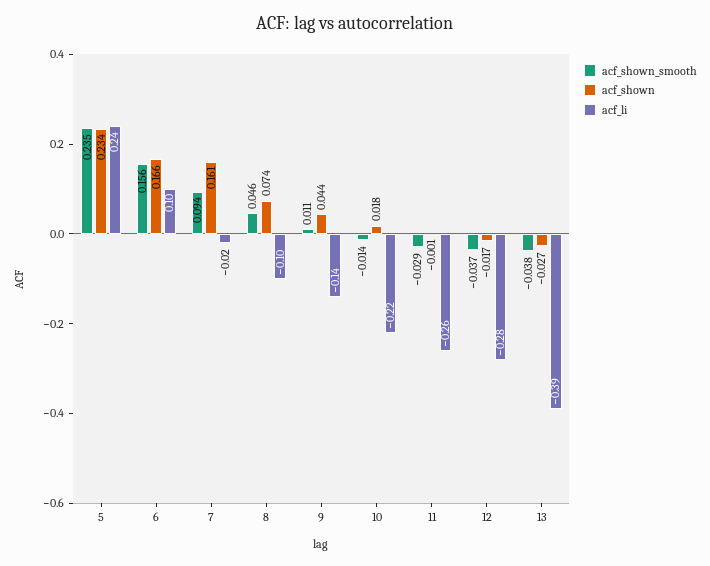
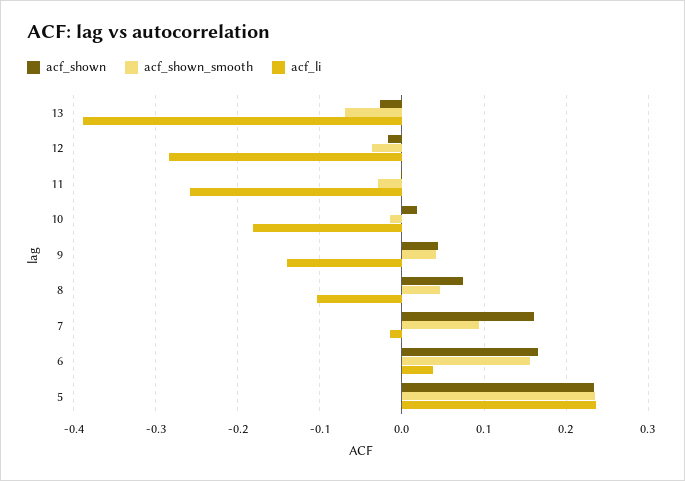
acf_li, 6: 0.1 -> 0.04
acf_shown_smooth, 9: 0.011 -> 0.04
acf_li, 10: -0.22 -> -0.18
acf_shown_smooth, 13: -0.038 -> -0.07

